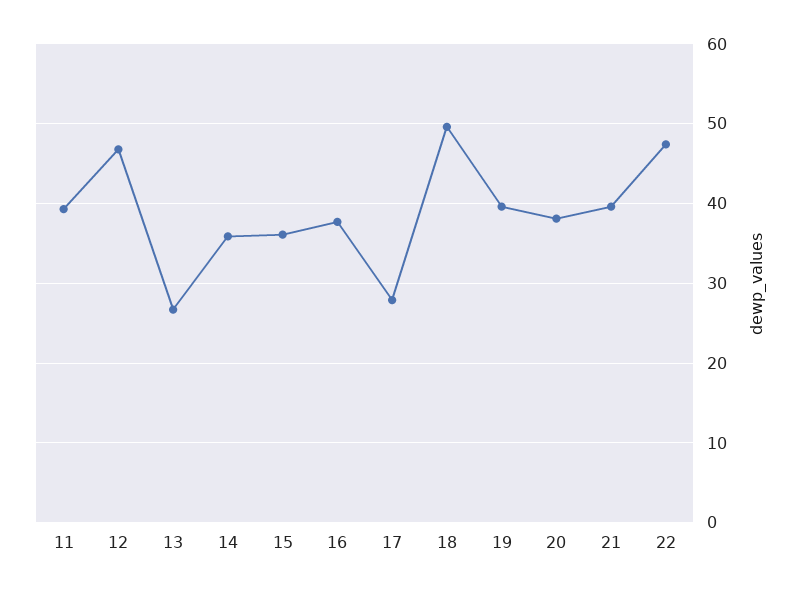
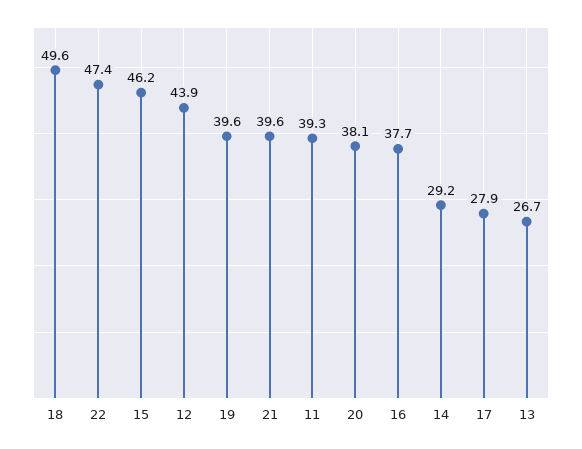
12: 47 -> 43.9
14: 36 -> 29.2
15: 36 -> 46.2

